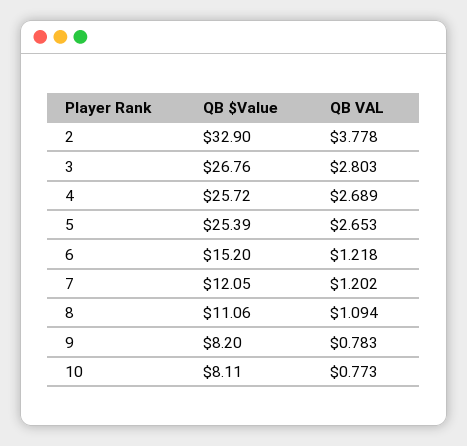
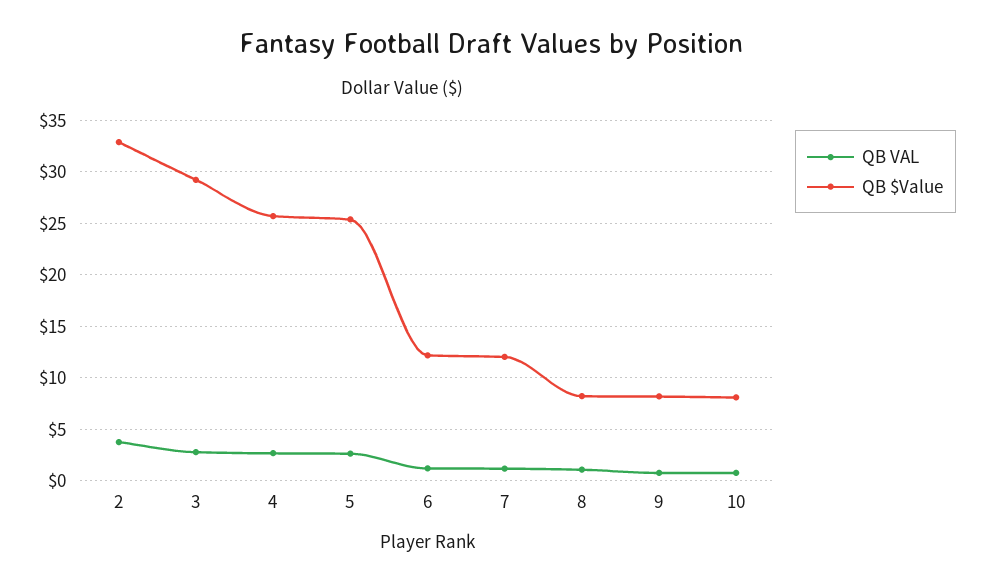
QB $Value, 3: 26.76 -> 29
QB $Value, 6: 15.2 -> 12
QB $Value, 8: 11.06 -> 8

